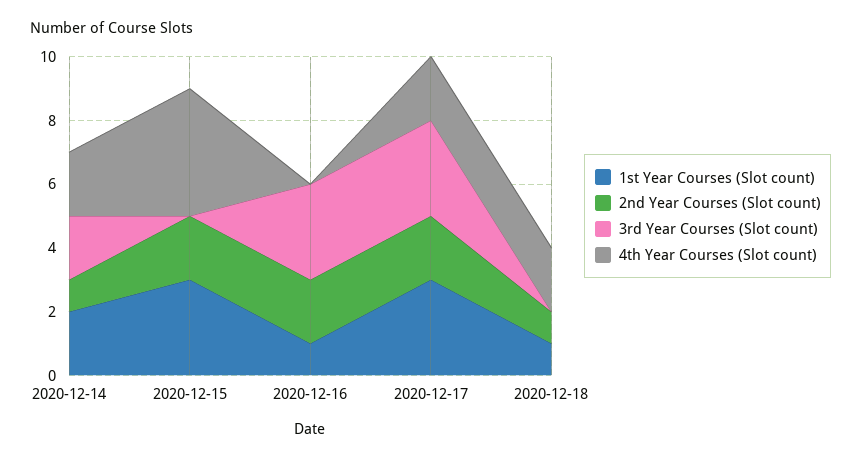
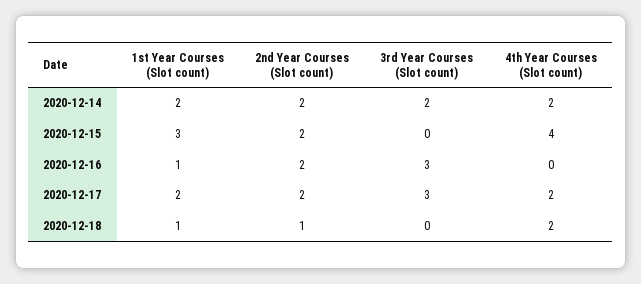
2nd Year Courses (Slot count), 2020-12-14: 1 -> 2
1st Year Courses (Slot count), 2020-12-17: 3 -> 2

